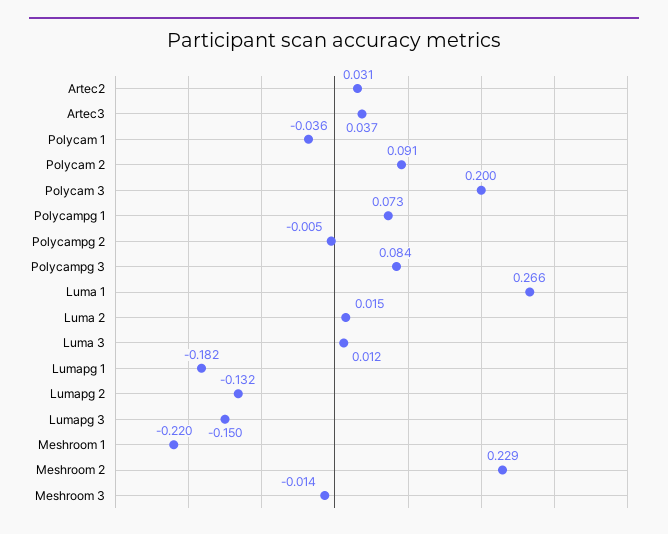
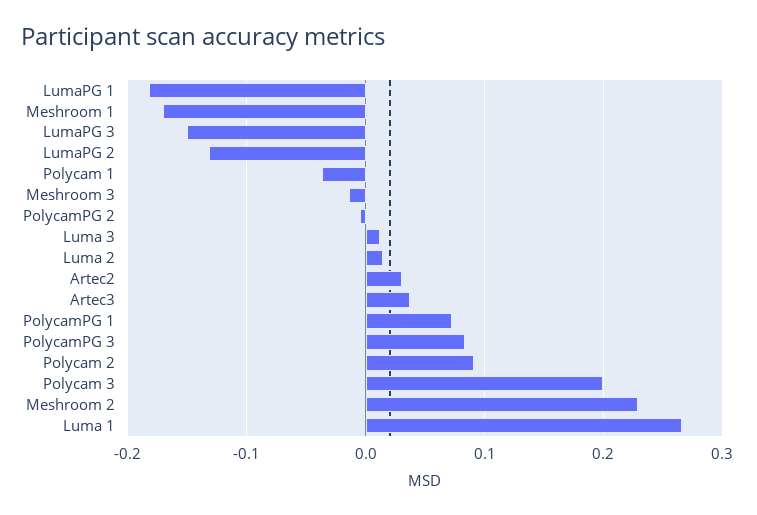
Meshroom 1: -0.22 -> -0.17

